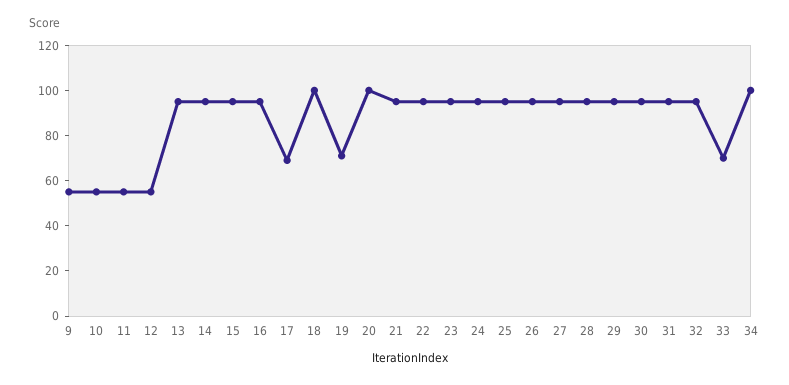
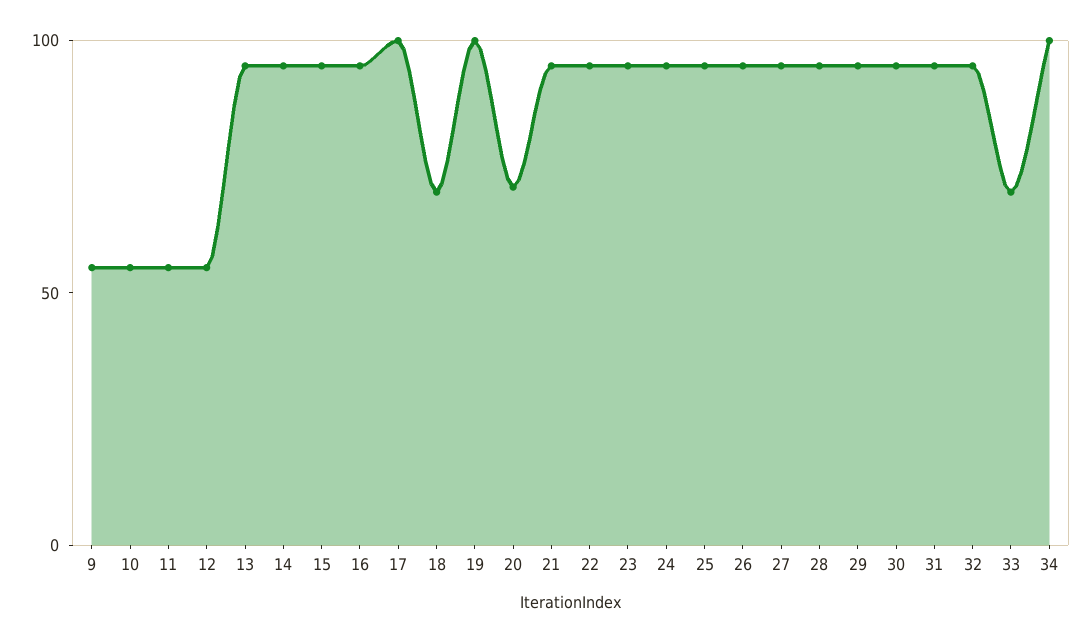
17: 70 -> 100
18: 100 -> 70
19: 70 -> 100
20: 100 -> 70

